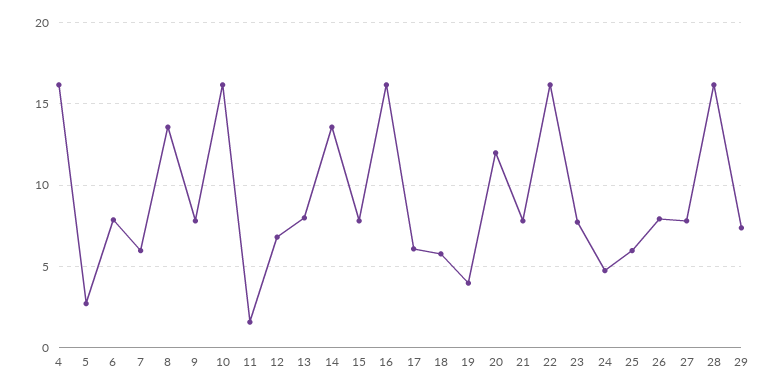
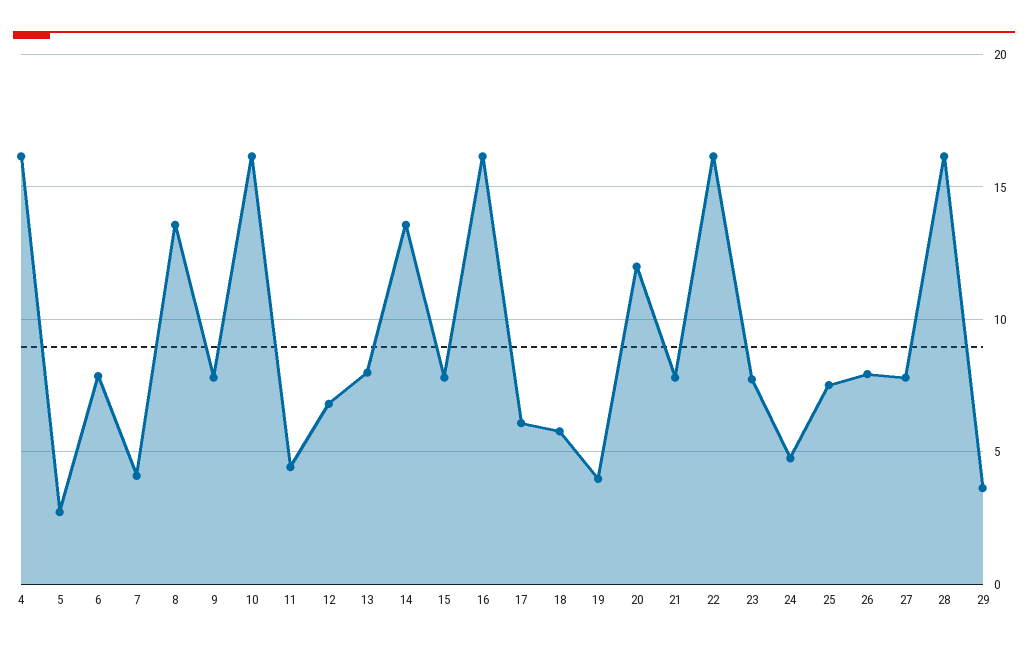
7: 6 -> 4
11: 1.5 -> 4.5
25: 6 -> 7.5
29: 7.5 -> 3.5

